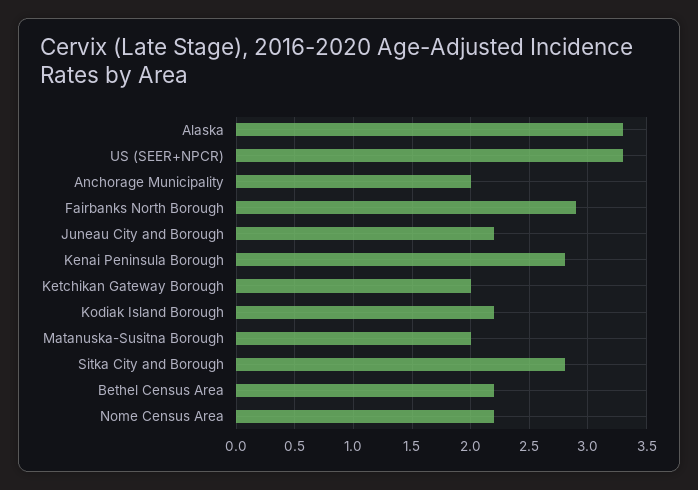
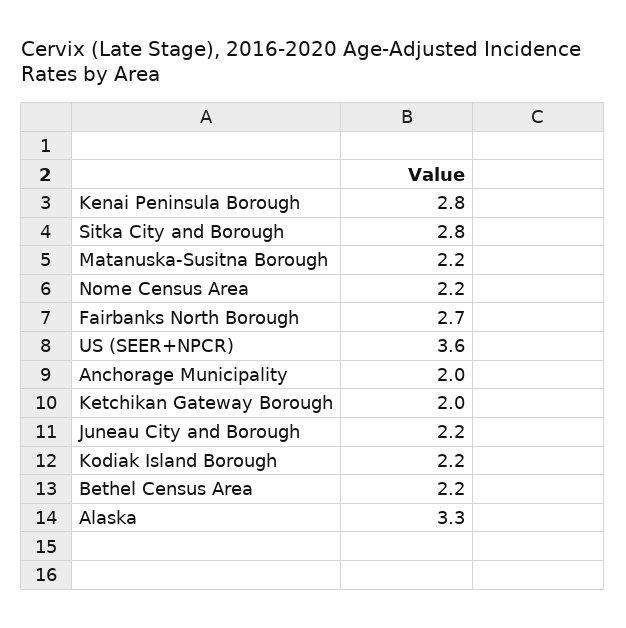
US (SEER+NPCR): 3.3 -> 3.6
Fairbanks North Borough: 2.9 -> 2.7
Matanuska-Susitna Borough: 2 -> 2.2

